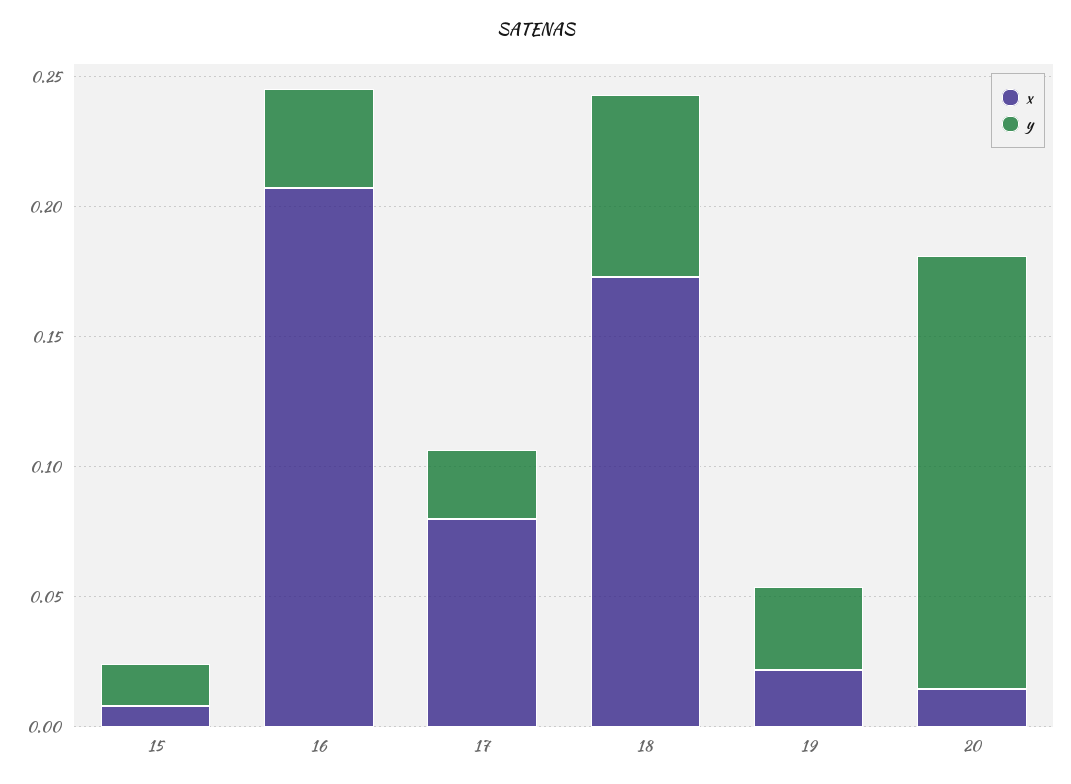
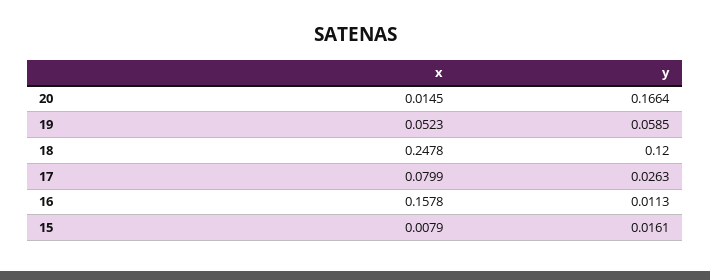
x, 16: 0.21 -> 0.1578
y, 16: 0.04 -> 0.0113
x, 18: 0.17 -> 0.2478
y, 18: 0.07 -> 0.12
x, 19: 0.02 -> 0.0523
y, 19: 0.03 -> 0.0585

